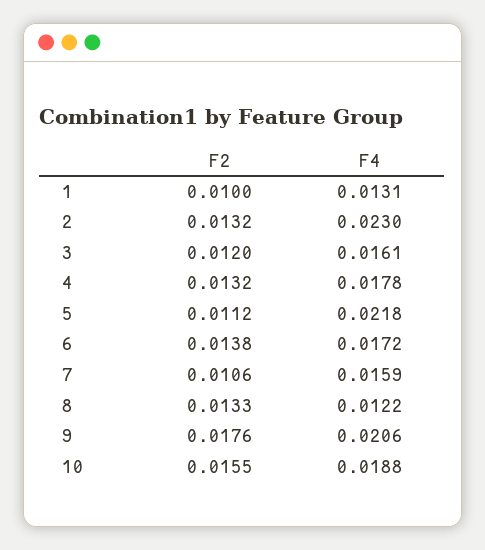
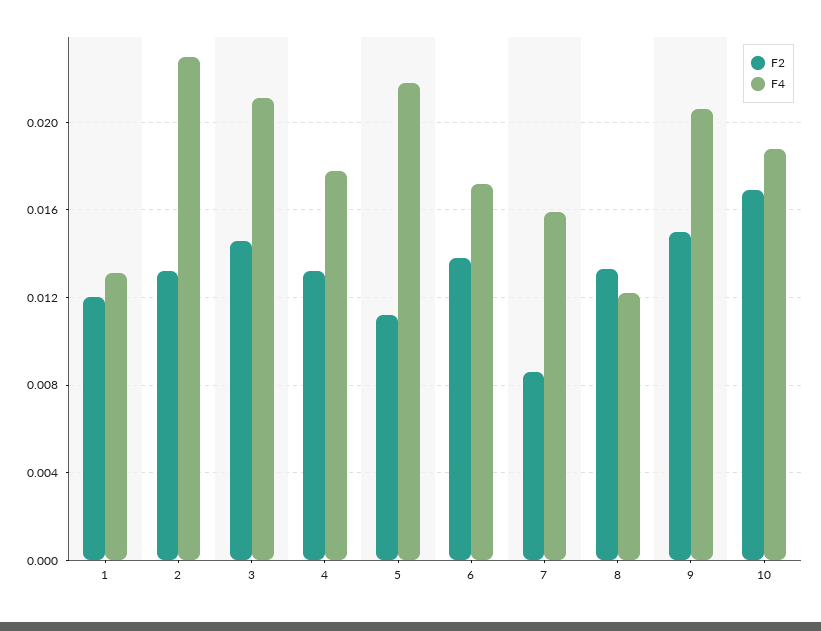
F2, 1: 0.01 -> 0.012
F2, 3: 0.012 -> 0.0145
F4, 3: 0.0161 -> 0.021
F2, 7: 0.0106 -> 0.0085
F2, 9: 0.0176 -> 0.015
F2, 10: 0.0155 -> 0.017

